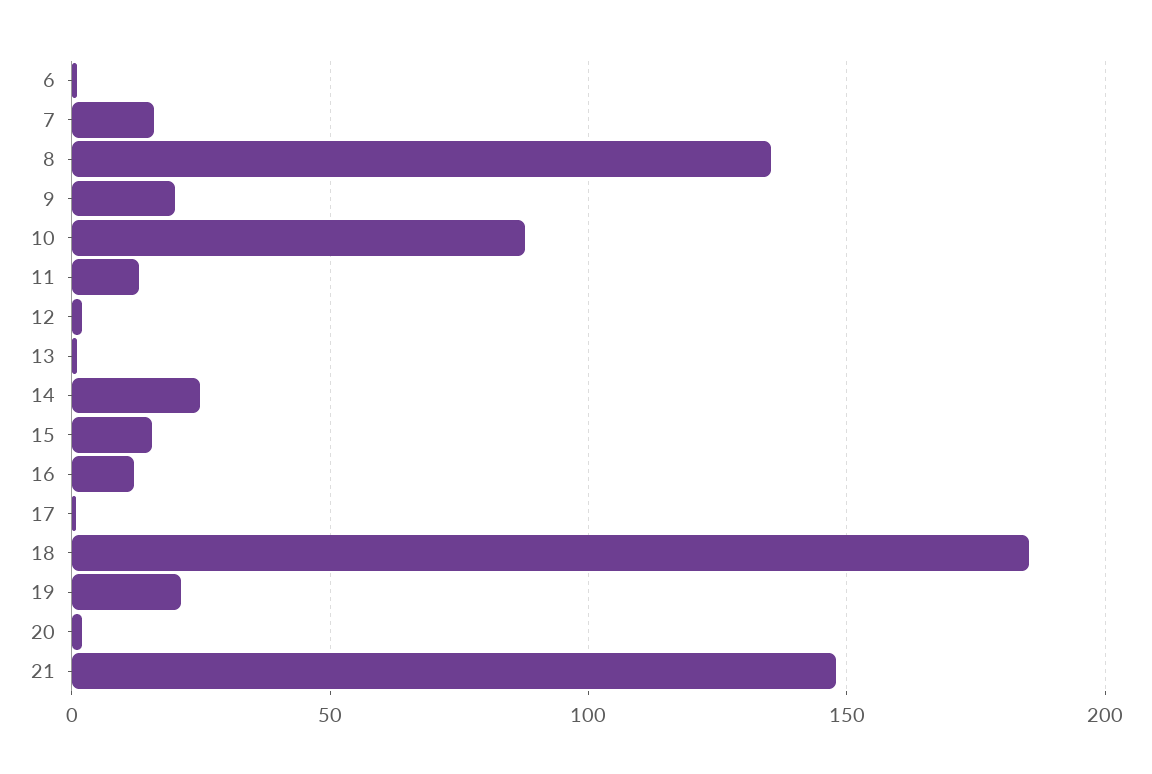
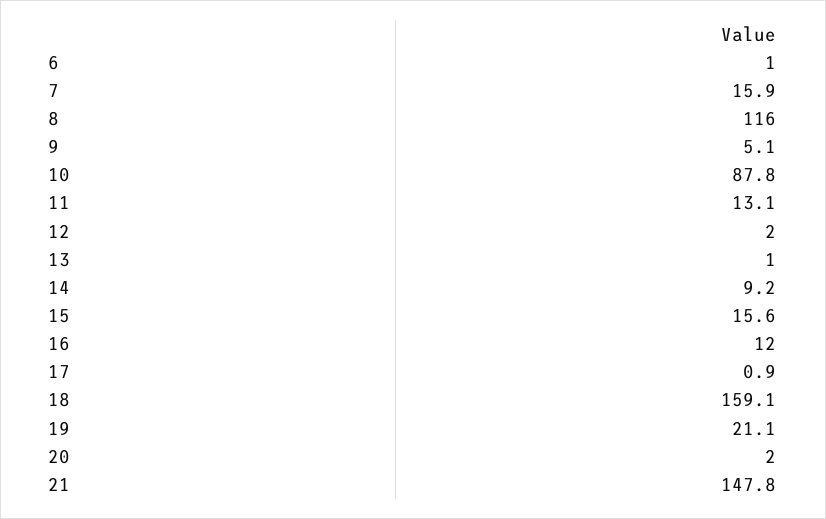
8: 135 -> 116
9: 20 -> 5.1
14: 25 -> 9.2
18: 185 -> 159.1

